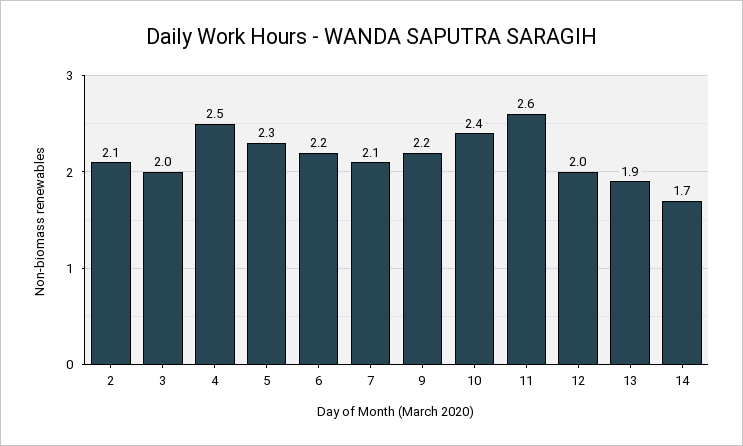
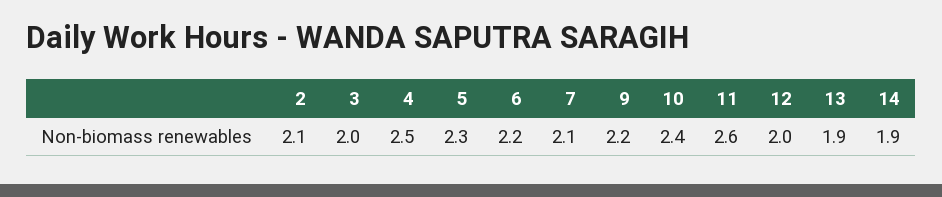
14: 1.7 -> 1.9

